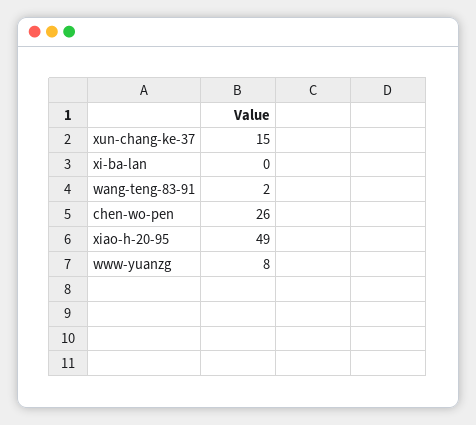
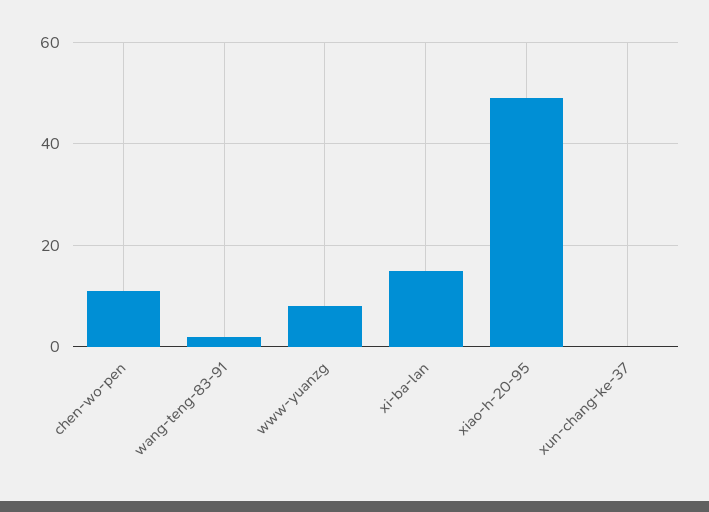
xun-chang-ke-37: 15 -> 0
xi-ba-lan: 0 -> 15
chen-wo-pen: 26 -> 10

